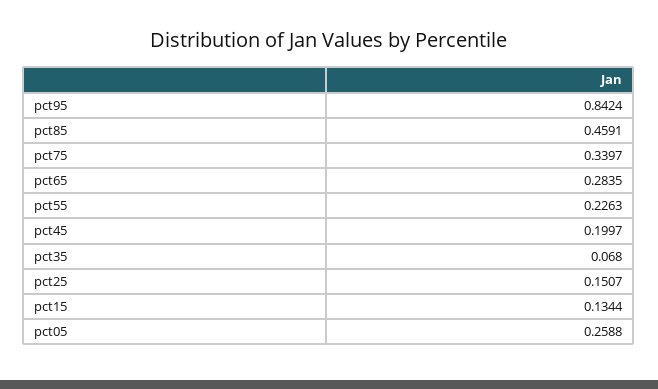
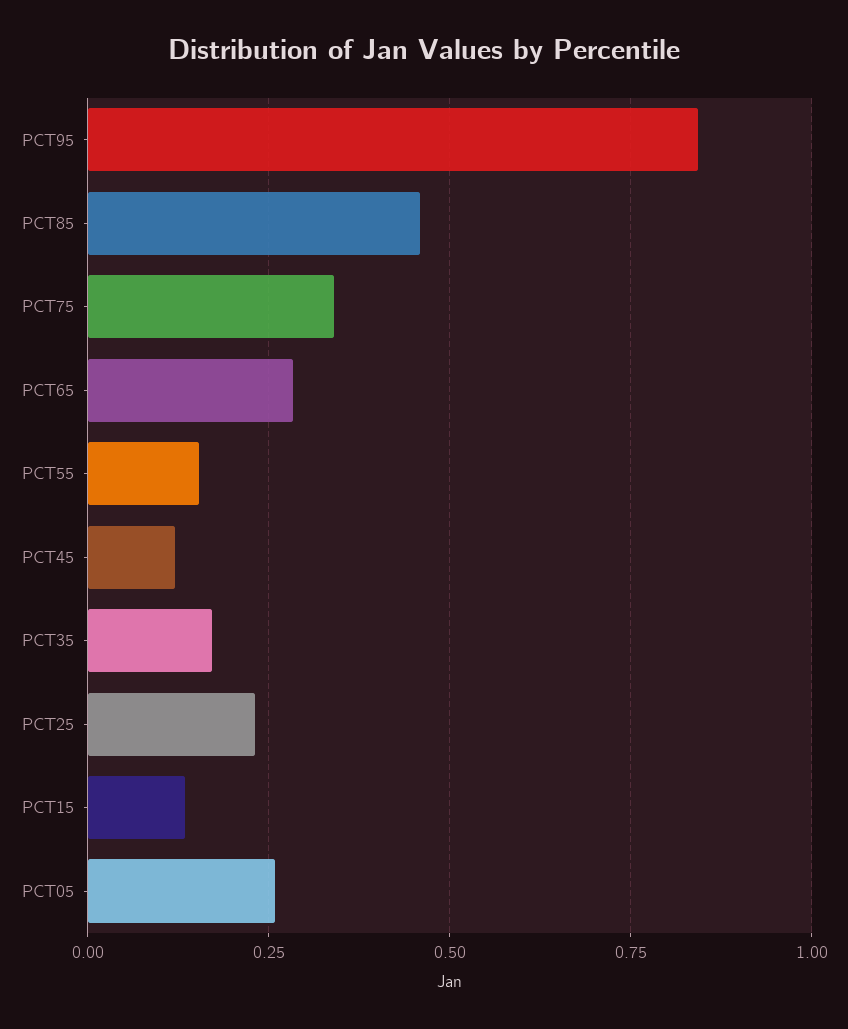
pct55: 0.2263 -> 0.15
pct45: 0.1997 -> 0.125
pct35: 0.068 -> 0.175
pct25: 0.1507 -> 0.225

